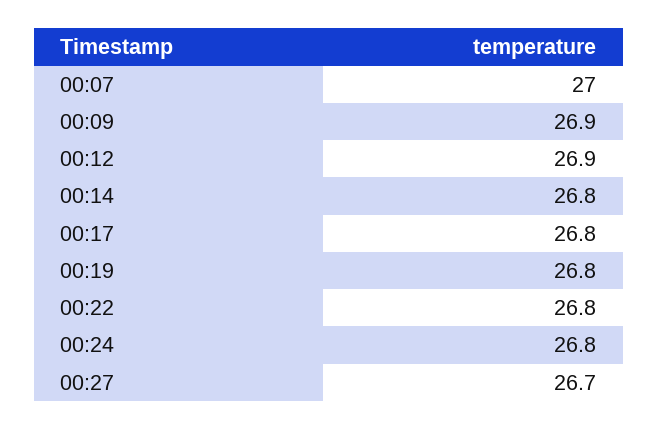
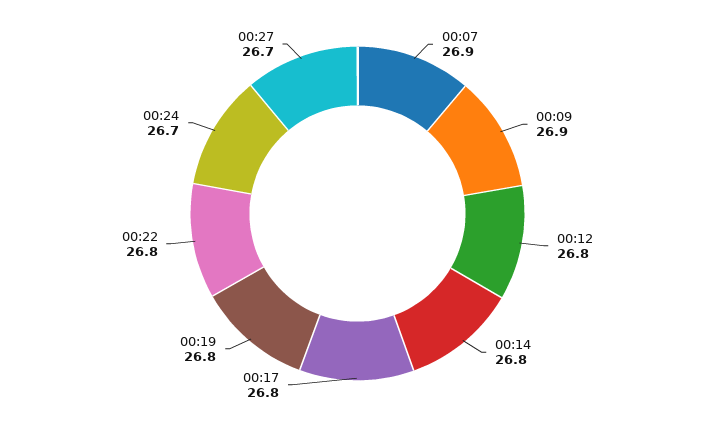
00:07: 27 -> 26.9
00:12: 26.9 -> 26.8
00:24: 26.8 -> 26.7

